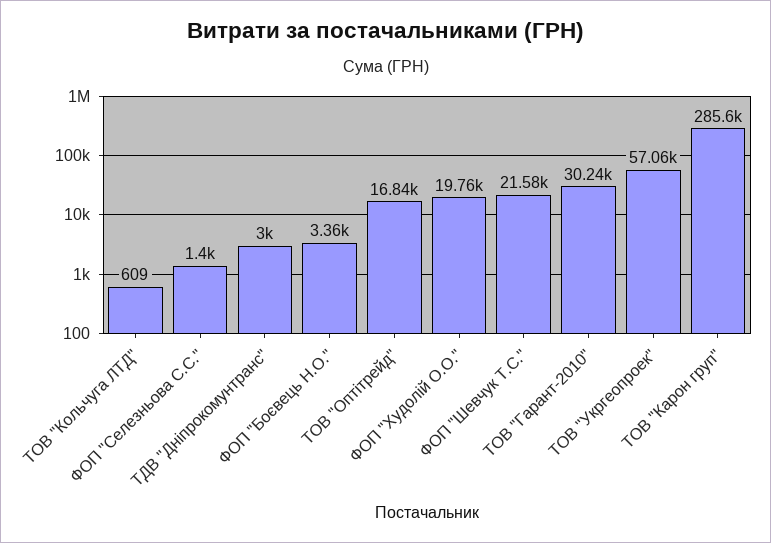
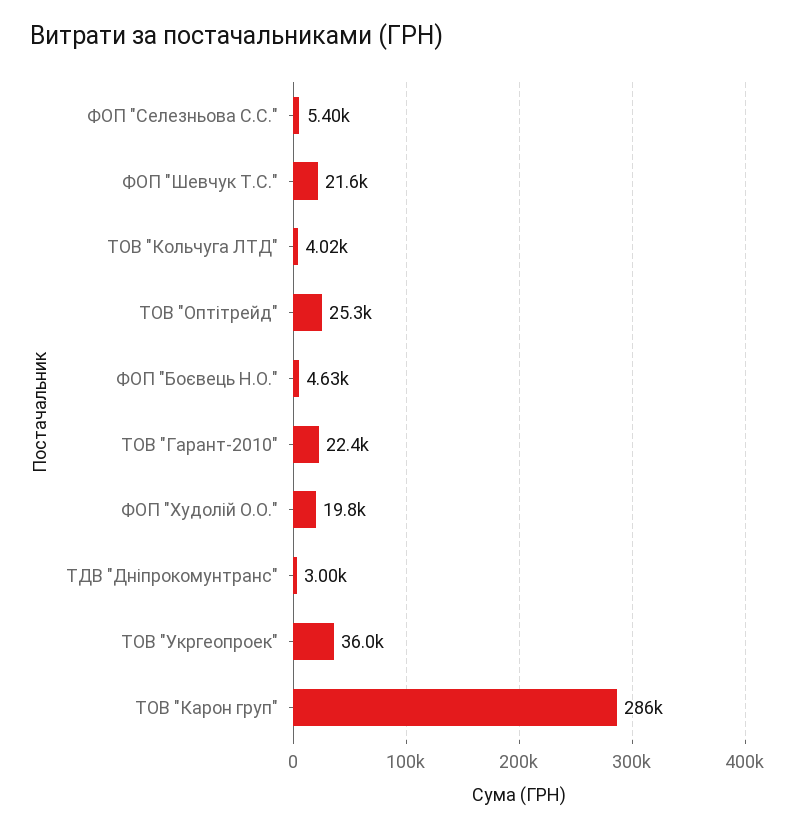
ТОВ "Кольчуга ЛТД": 609 -> 4020
ФОП "Селезньова С.С.": 1400 -> 5400
ФОП "Боєвець Н.О.": 3360 -> 4630
ТОВ "Оптітрейд": 16840 -> 25300
ТОВ "Гарант-2010": 30240 -> 22400
ТОВ "Укргеопроек": 57060 -> 36000

